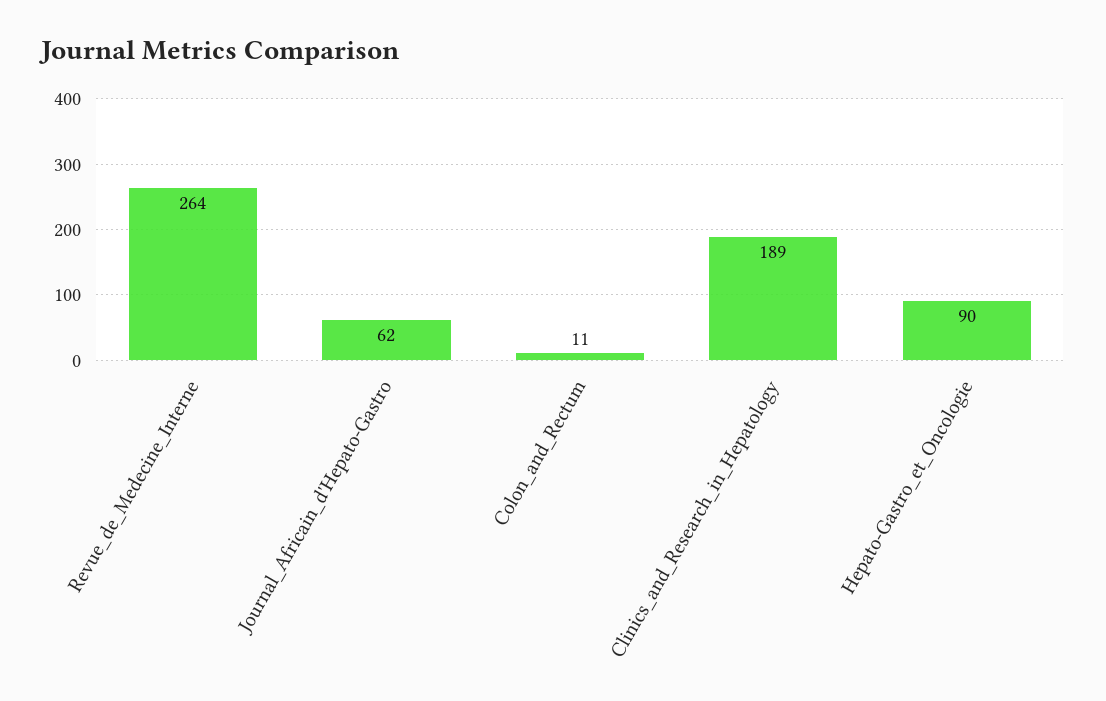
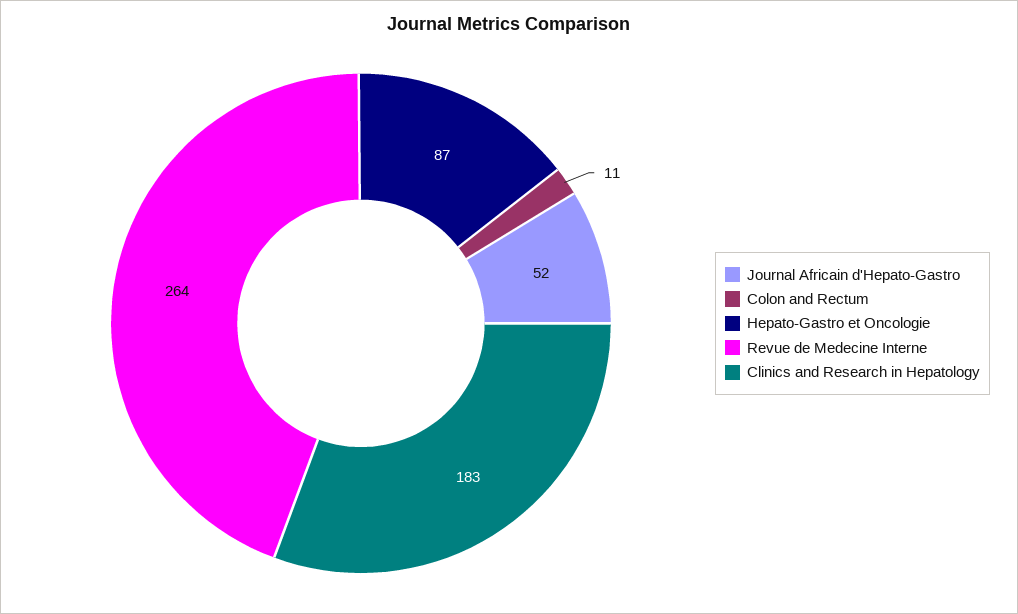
Journal_Africain_d'Hepato-Gastro: 62 -> 52
Clinics_and_Research_in_Hepatology: 189 -> 183
Hepato-Gastro_et_Oncologie: 90 -> 87

